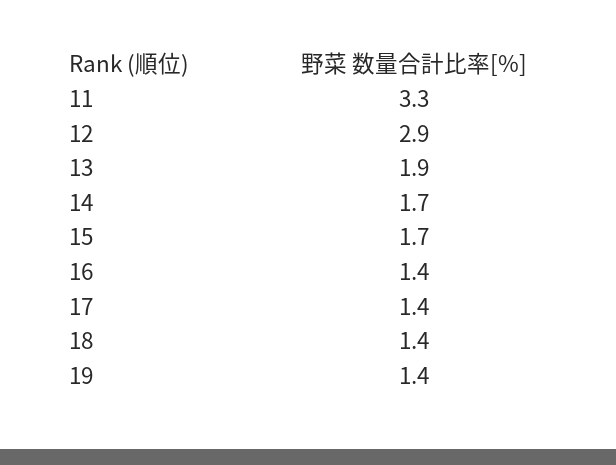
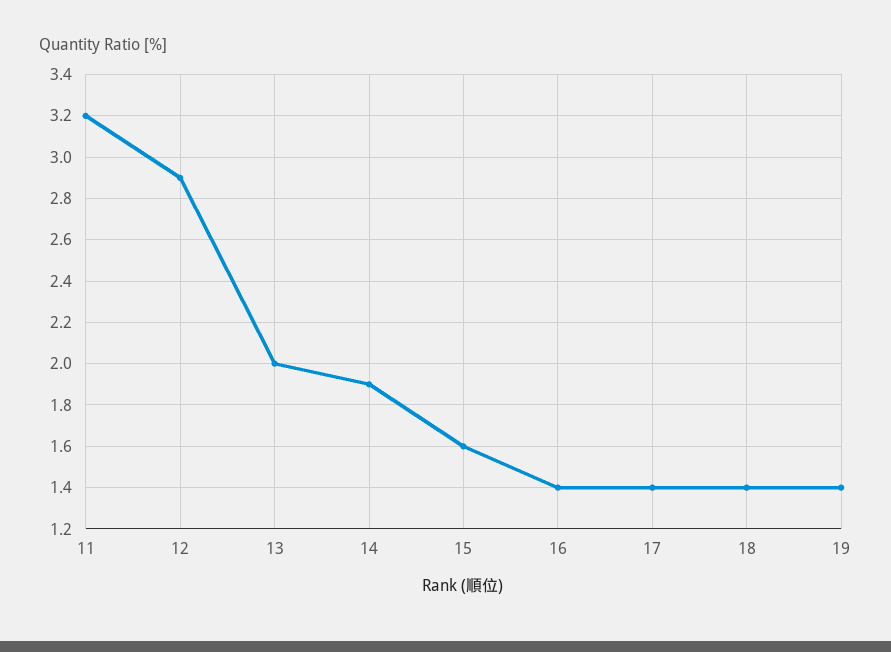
11: 3.3 -> 3.2
13: 1.9 -> 2
14: 1.7 -> 1.9
15: 1.7 -> 1.6

